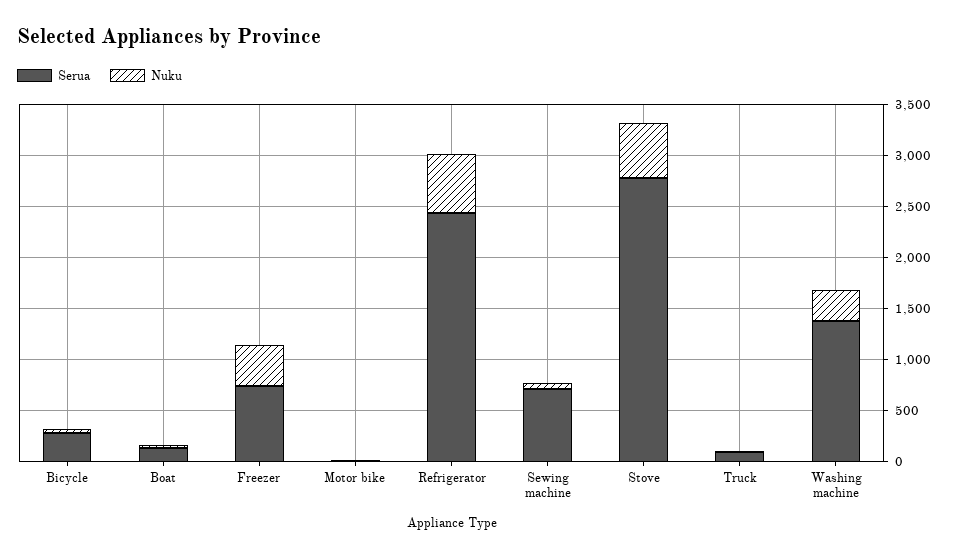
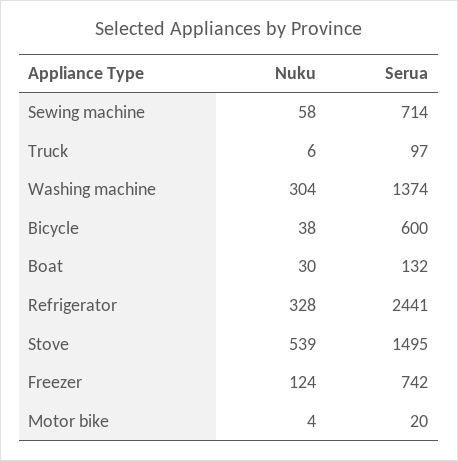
Serua, Bicycle: 300 -> 600
Nuku, Freezer: 400 -> 124
Nuku, Refrigerator: 600 -> 328
Serua, Stove: 2800 -> 1495

